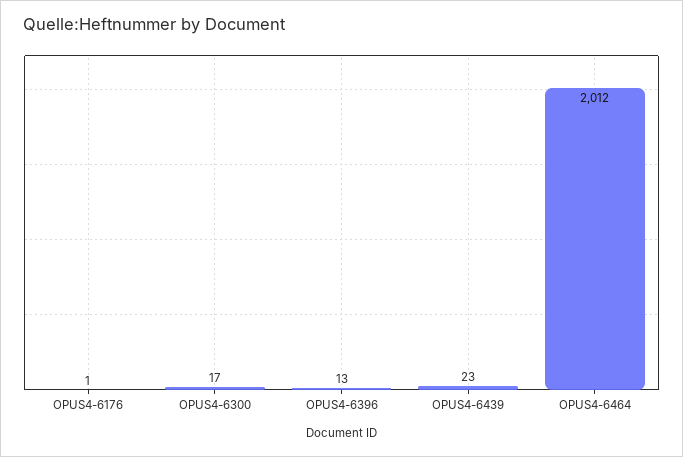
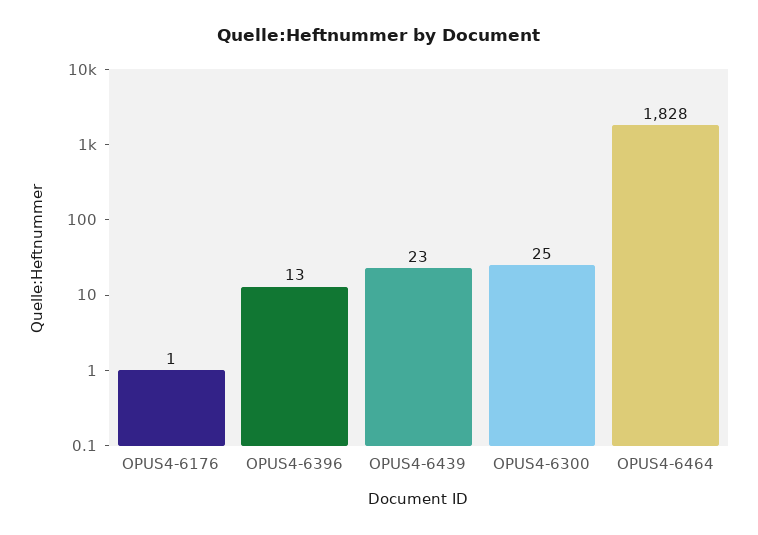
OPUS4-6300: 17 -> 25
OPUS4-6464: 2012 -> 1828

